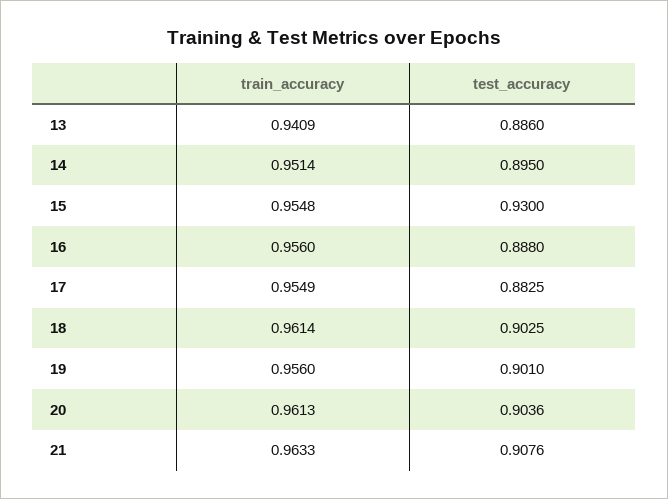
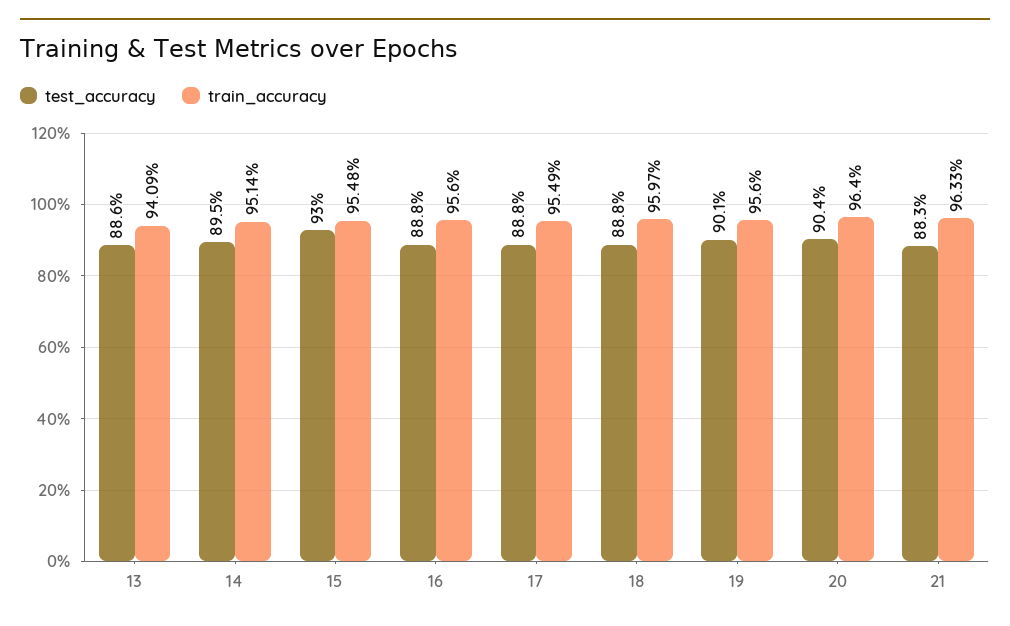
test_accuracy, 17: 0.8825 -> 0.888
train_accuracy, 18: 0.9614 -> 0.9597
test_accuracy, 18: 0.9025 -> 0.888
train_accuracy, 20: 0.9613 -> 0.964
test_accuracy, 21: 0.9076 -> 0.883

